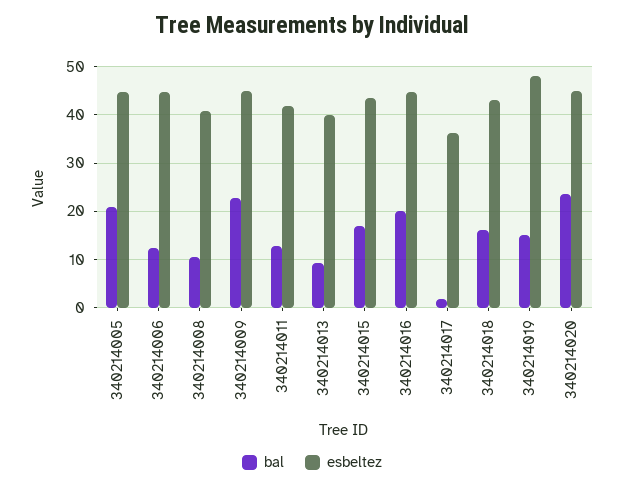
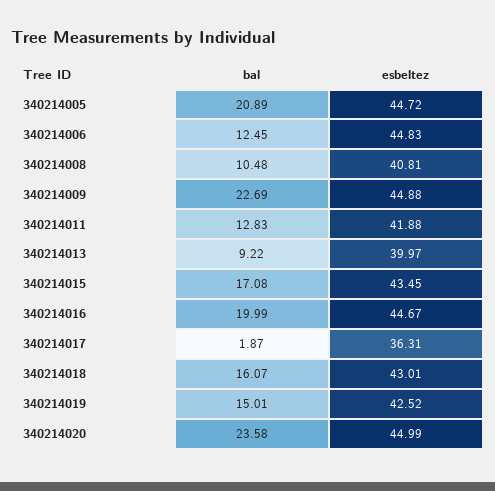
esbeltez, 340214019: 48 -> 42.52

